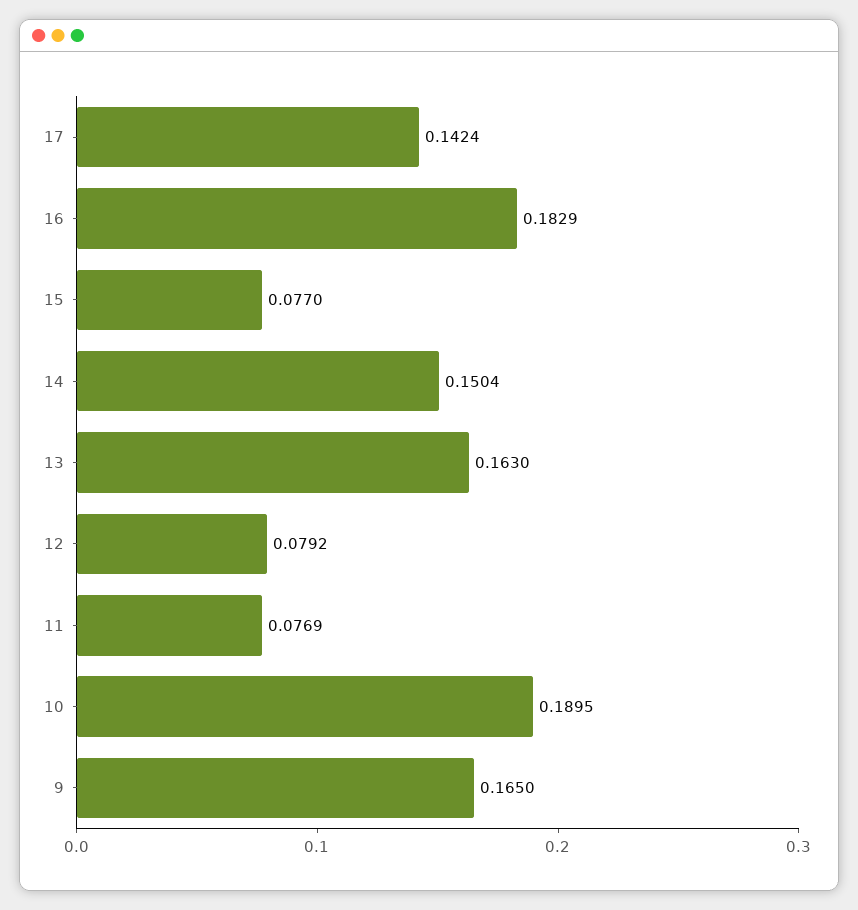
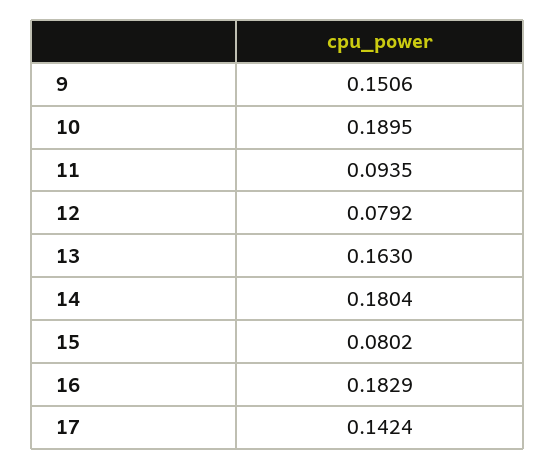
15: 0.077 -> 0.0802
14: 0.1504 -> 0.1804
11: 0.0769 -> 0.0935
9: 0.165 -> 0.1506

